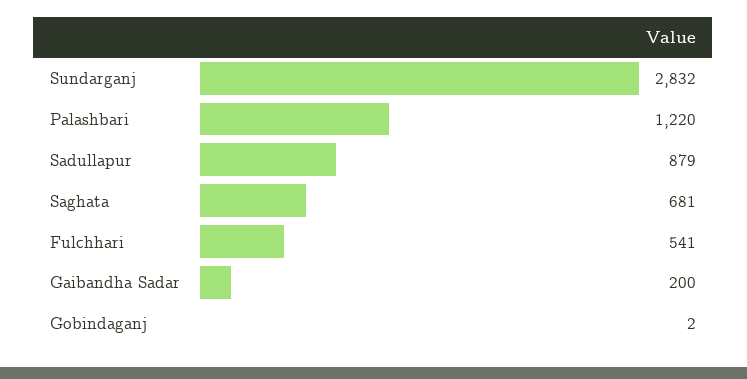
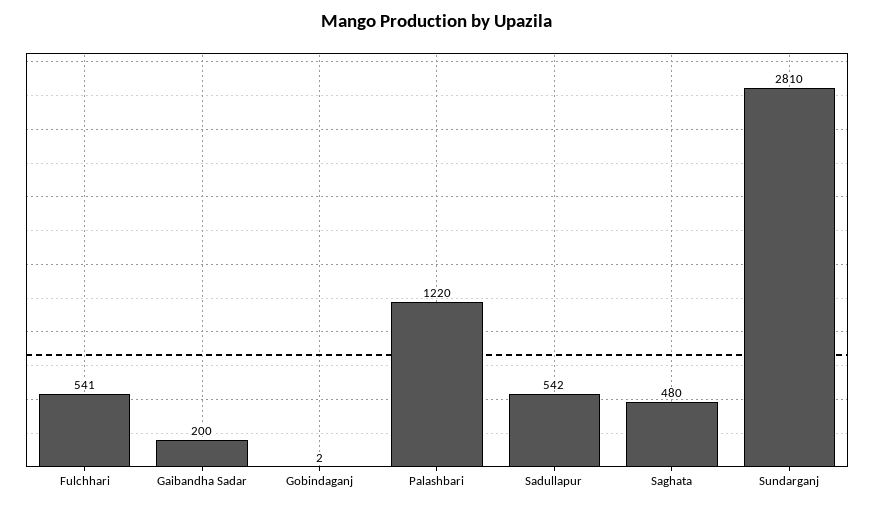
Sundarganj: 2832 -> 2810
Sadullapur: 879 -> 542
Saghata: 681 -> 480

